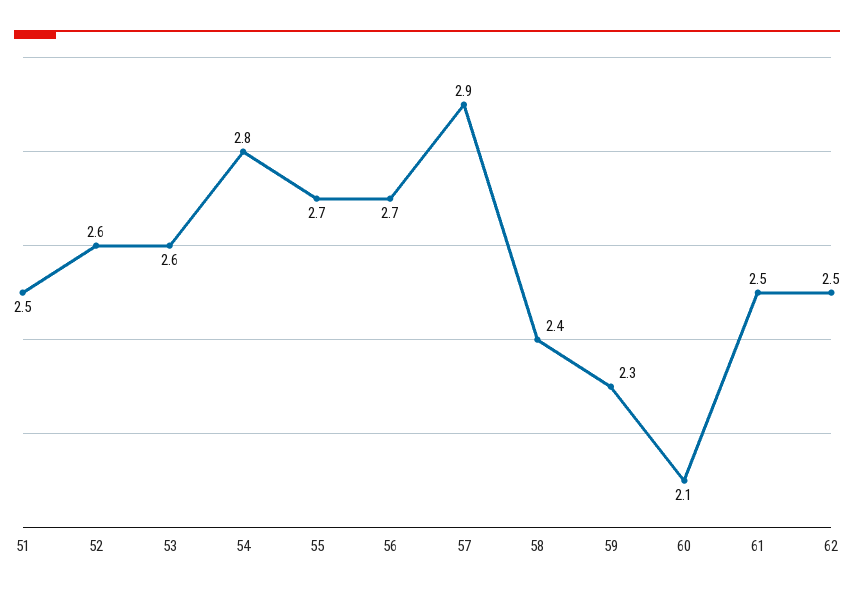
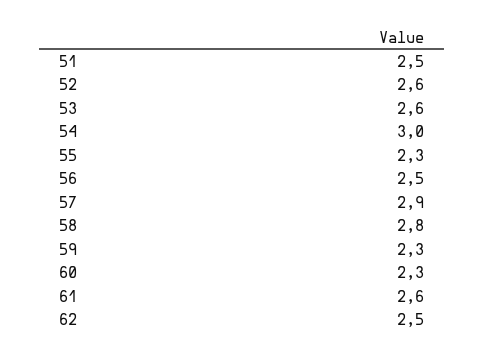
54: 2.8 -> 3
55: 2.7 -> 2.3
56: 2.7 -> 2.5
58: 2.4 -> 2.8
60: 2.1 -> 2.3
61: 2.5 -> 2.6

